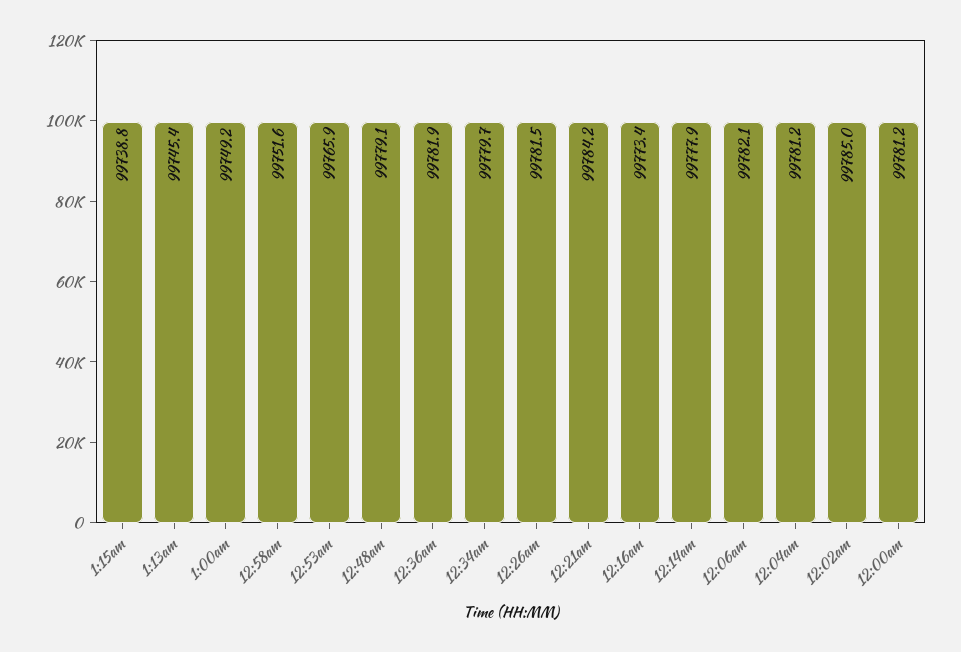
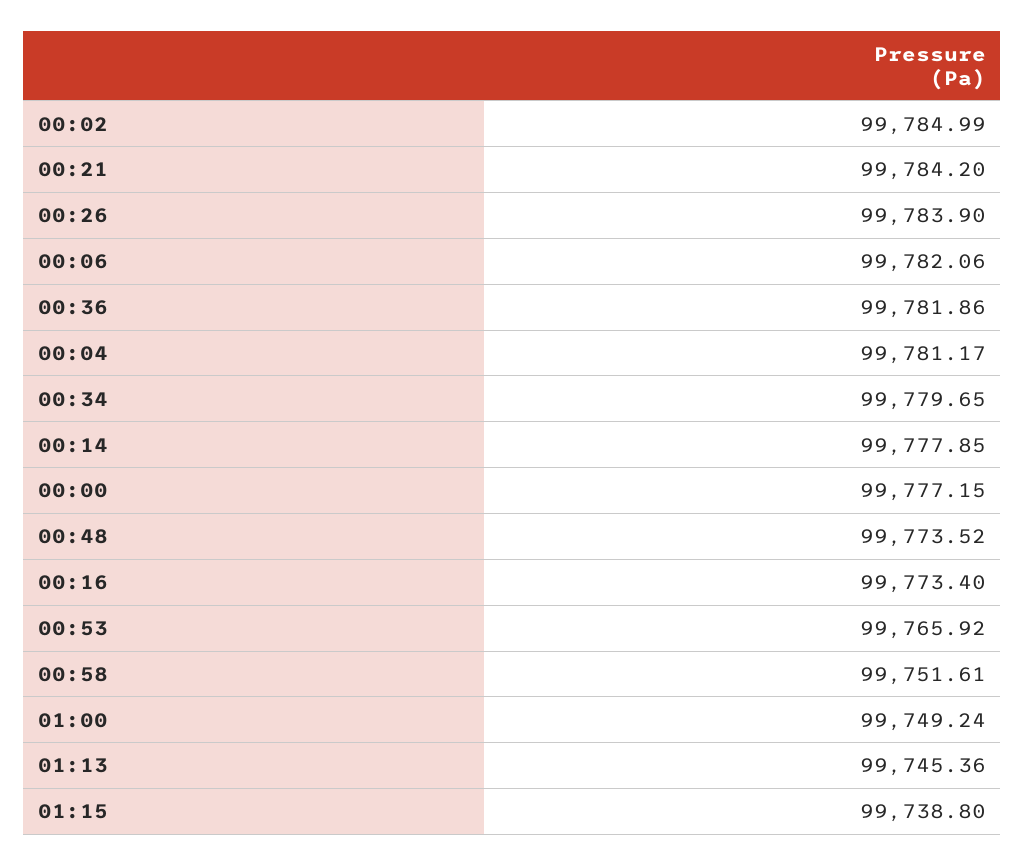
12:48am: 99779.1 -> 99773.52
12:26am: 99781.5 -> 99783.9
12:00am: 99781.2 -> 99777.15

